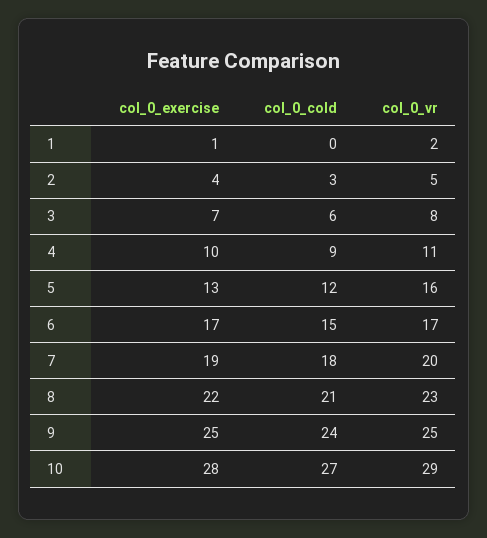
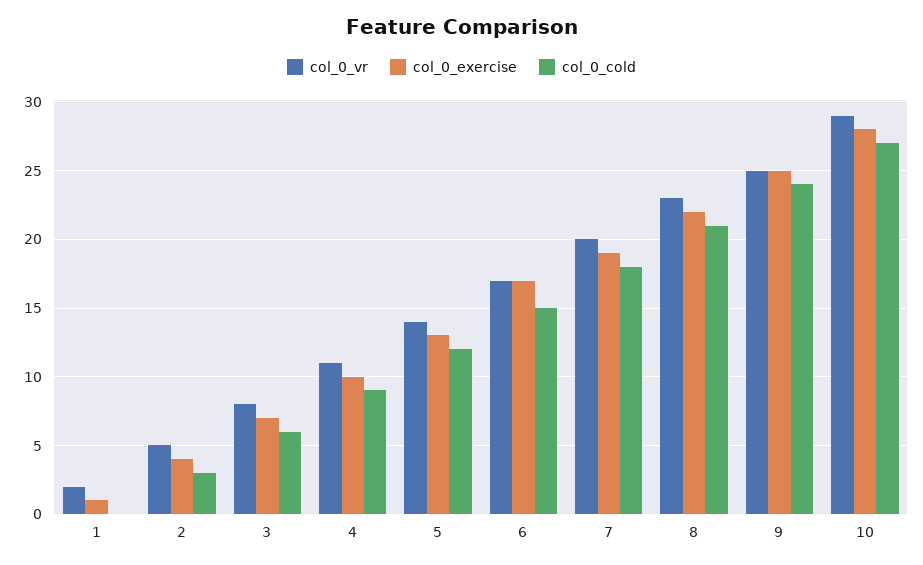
col_0_vr, 5: 16 -> 14

